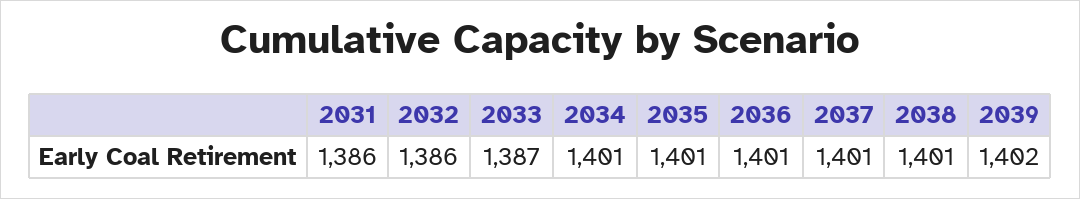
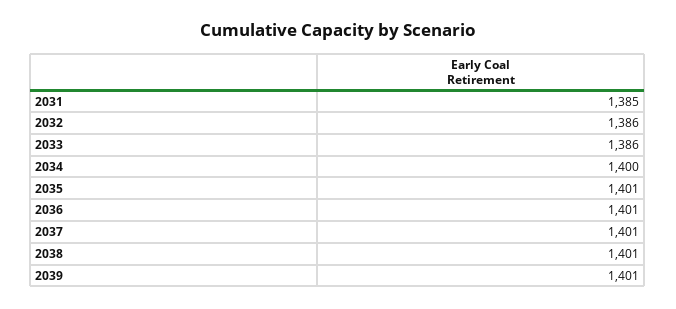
2031: 1386 -> 1385
2033: 1387 -> 1386
2034: 1401 -> 1400
2039: 1402 -> 1401

